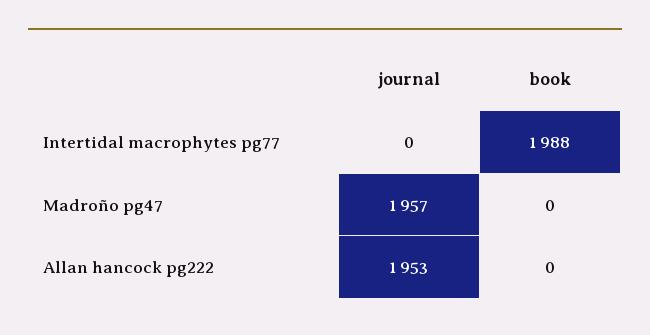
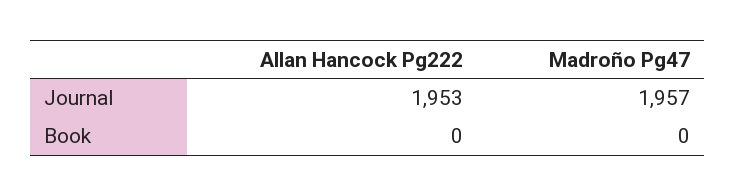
journal, Intertidal macrophytes pg77: 0 -> none
book, Intertidal macrophytes pg77: 1988 -> none

